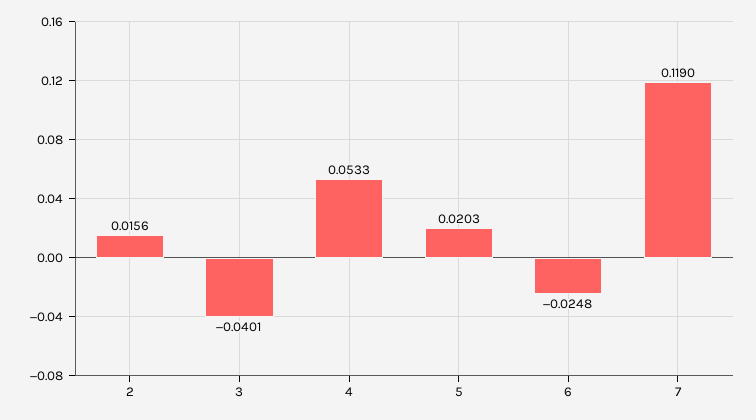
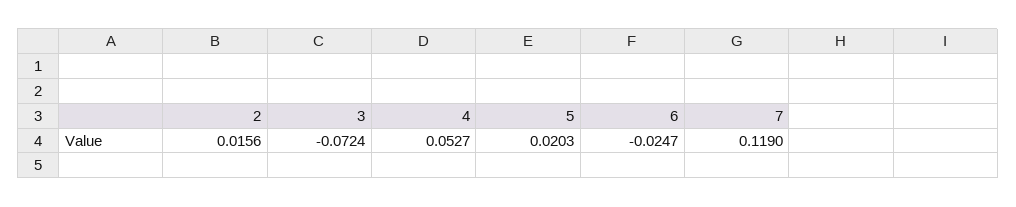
3: -0.0401 -> -0.0724
4: 0.0533 -> 0.0527
6: -0.0248 -> -0.0247

